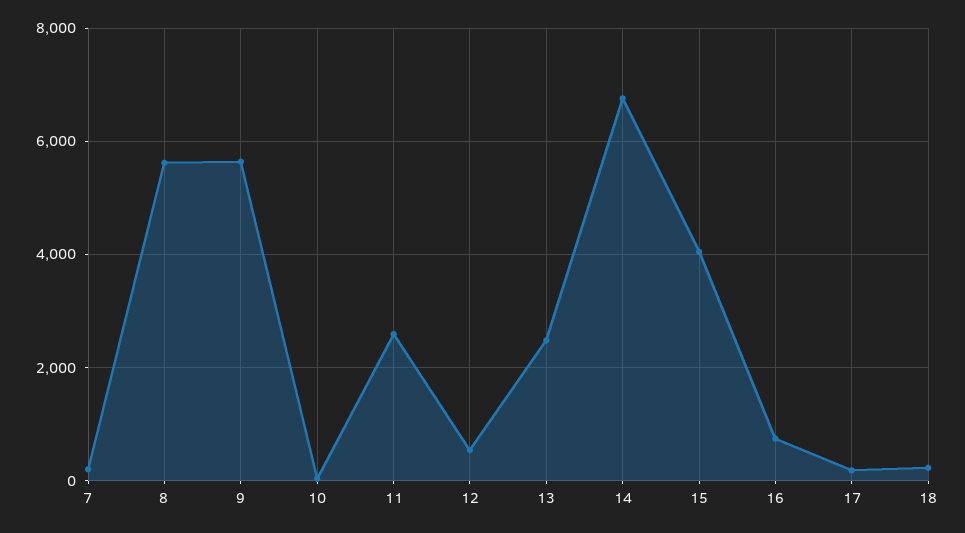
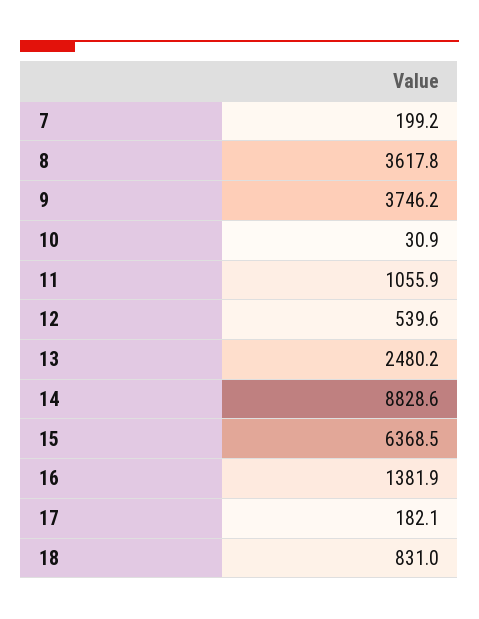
8: 5600 -> 3617.8
9: 5600 -> 3746.2
11: 2600 -> 1055.9
14: 6800 -> 8828.6
15: 4000 -> 6368.5
16: 800 -> 1381.9
18: 200 -> 831

